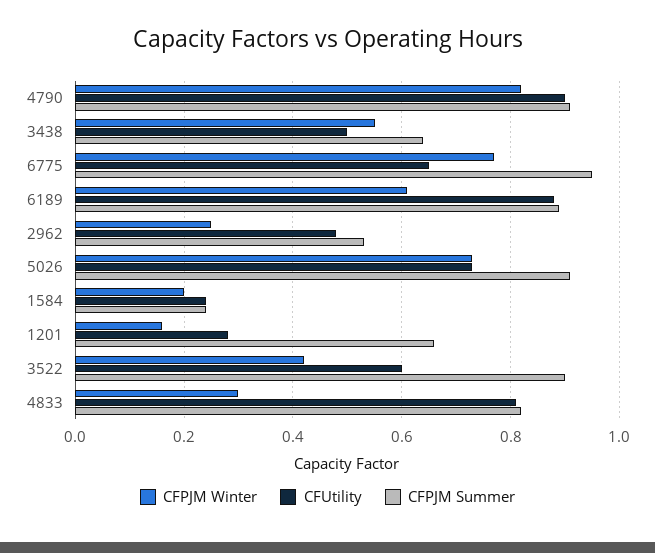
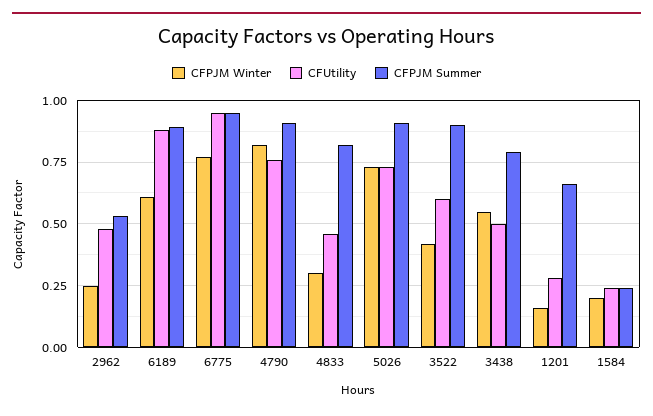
CFUtility, 4790: 0.9 -> 0.75
CFPJM Summer, 3438: 0.65 -> 0.8
CFUtility, 6775: 0.65 -> 0.95
CFUtility, 4833: 0.8 -> 0.45

